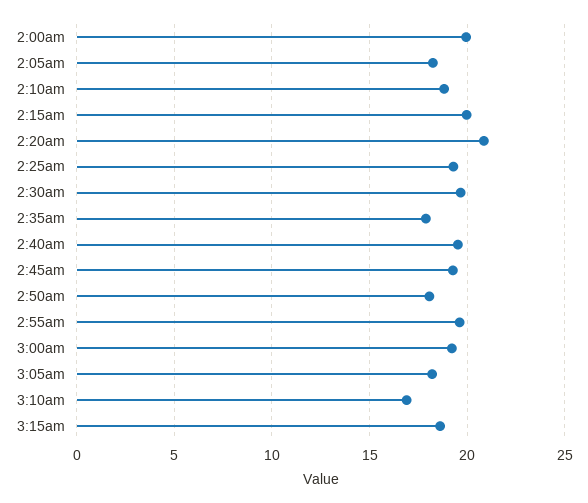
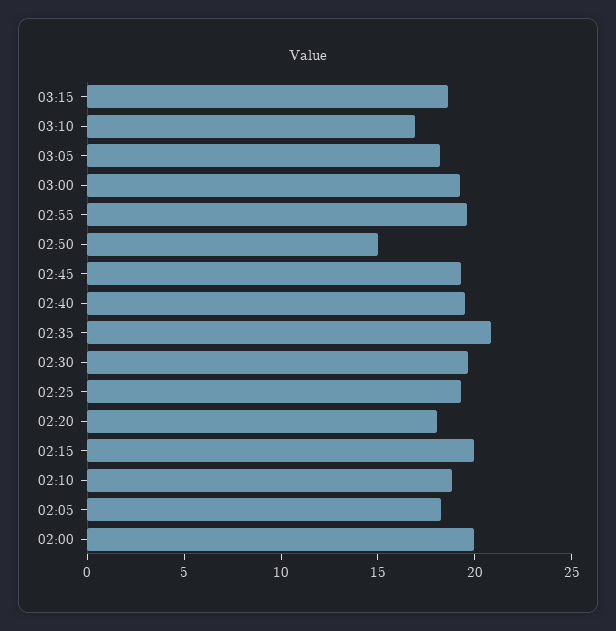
2:20am: 21 -> 18
2:35am: 18 -> 21
2:50am: 18 -> 15

